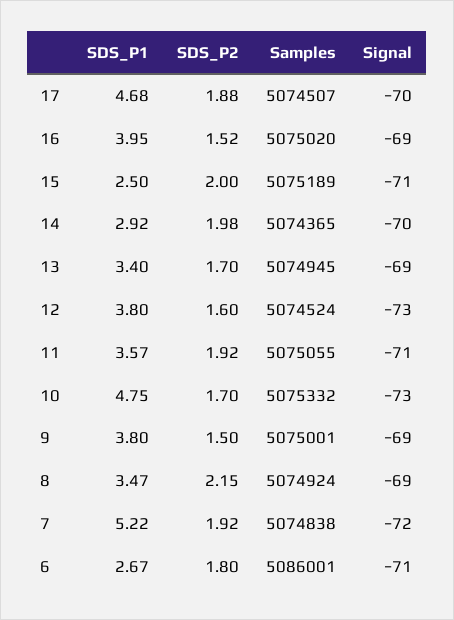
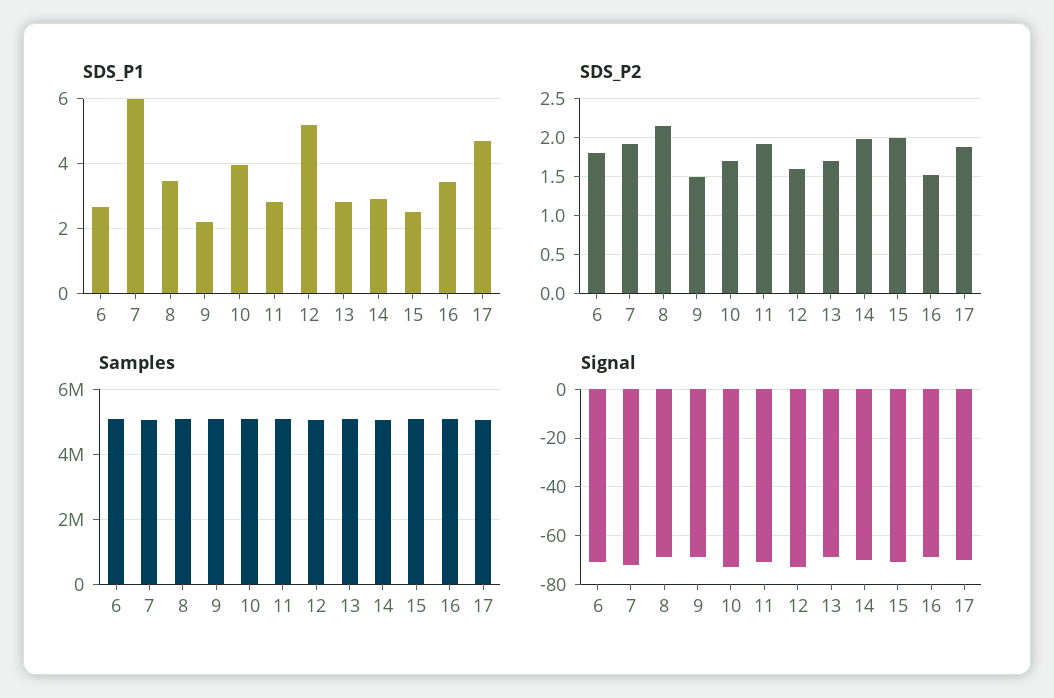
SDS_P1, 16: 3.95 -> 3.4
SDS_P1, 13: 3.4 -> 2.8
SDS_P1, 12: 3.8 -> 5.2
SDS_P1, 11: 3.57 -> 2.8
SDS_P1, 10: 4.75 -> 4
SDS_P1, 9: 3.8 -> 2.2
SDS_P1, 7: 5.22 -> 6

